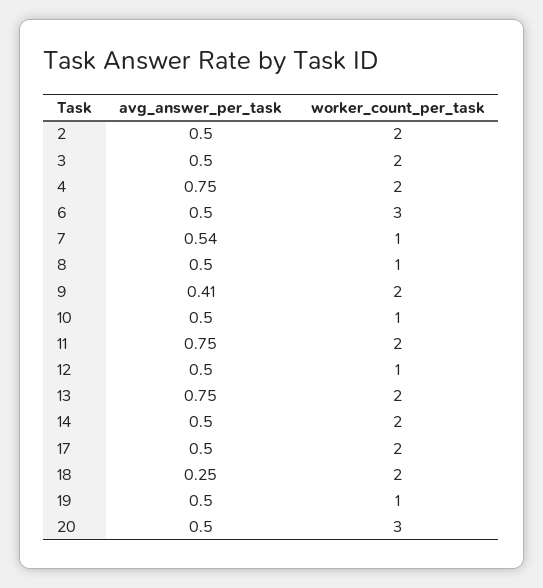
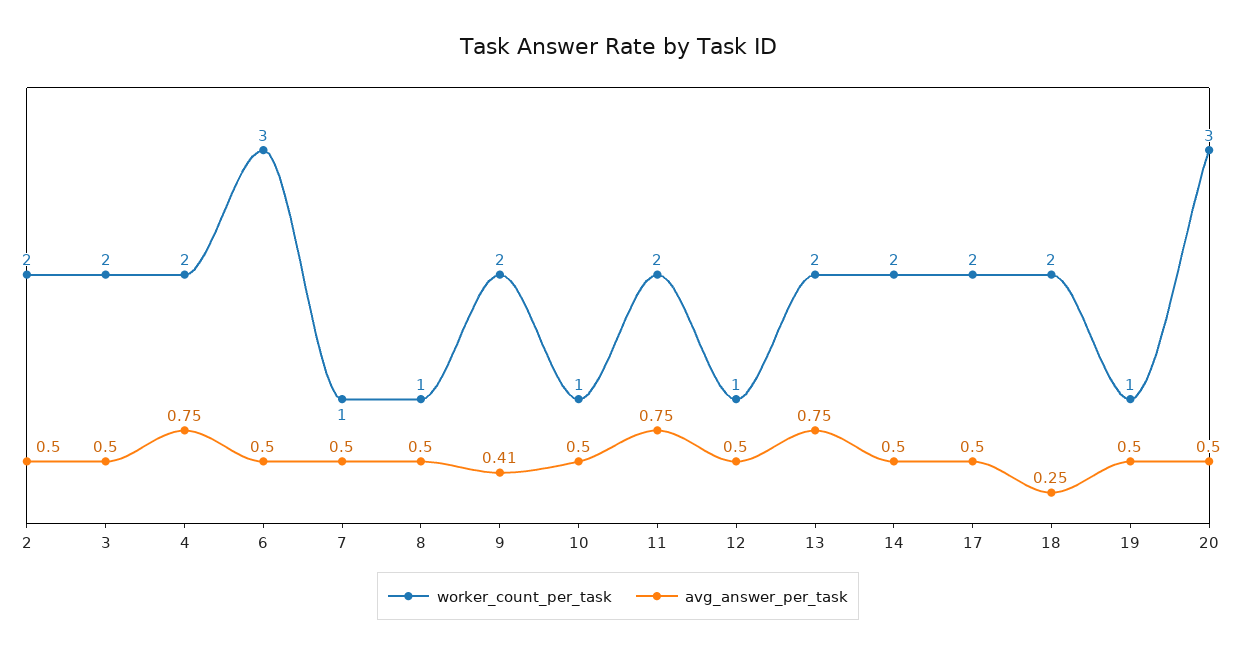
avg_answer_per_task, 7: 0.54 -> 0.5

